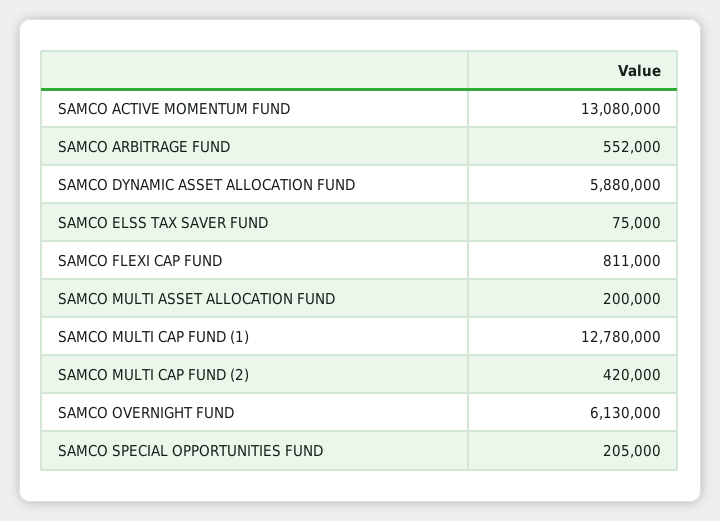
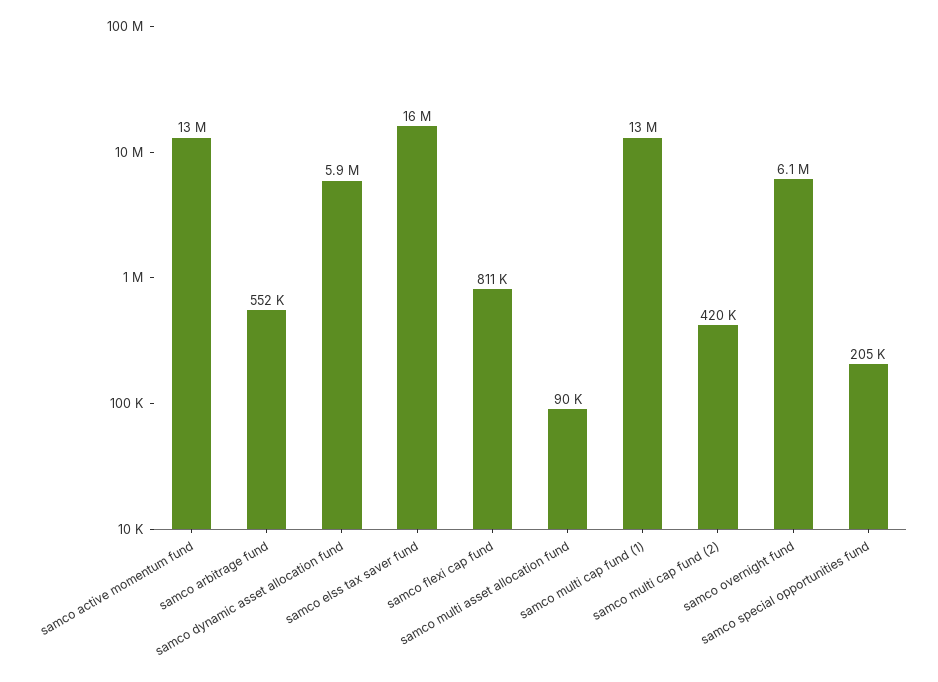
SAMCO ELSS TAX SAVER FUND: 75000 -> 16000000
SAMCO MULTI ASSET ALLOCATION FUND: 200000 -> 90000

